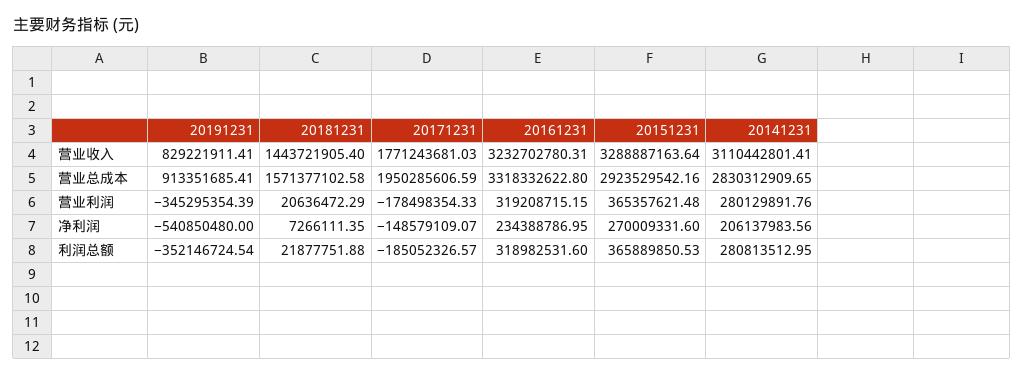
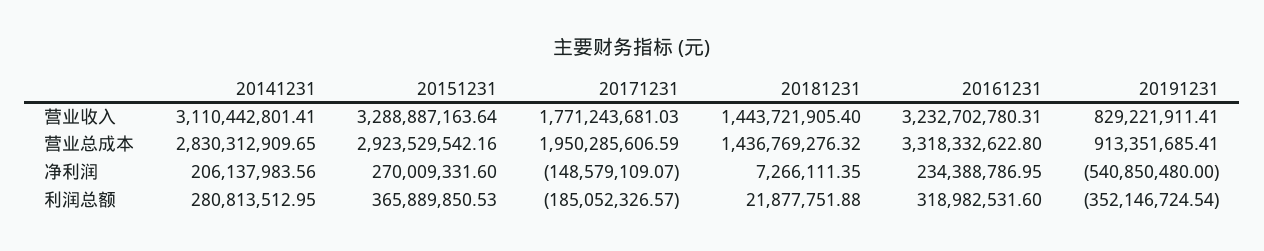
20181231, 营业总成本: 1571377102.58 -> 1436769276.32
20191231, 营业利润: -345295354.39 -> none
20181231, 营业利润: 20636472.29 -> none
20171231, 营业利润: -178498354.33 -> none
20161231, 营业利润: 319208715.15 -> none
20151231, 营业利润: 365357621.48 -> none
20141231, 营业利润: 280129891.76 -> none

